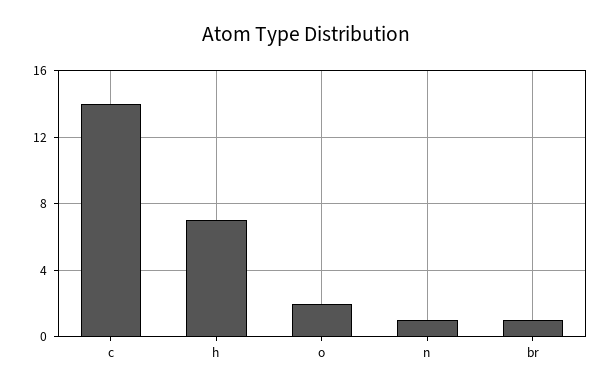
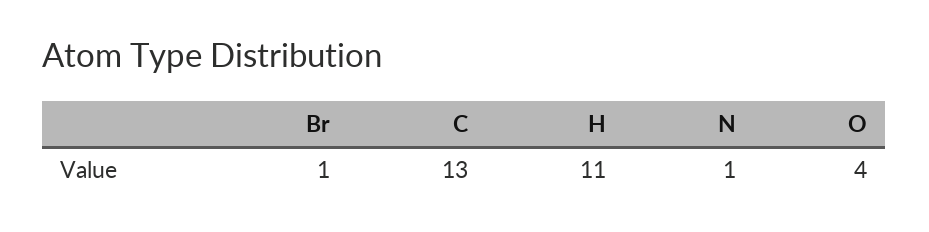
c: 14 -> 13
h: 7 -> 11
o: 2 -> 4

